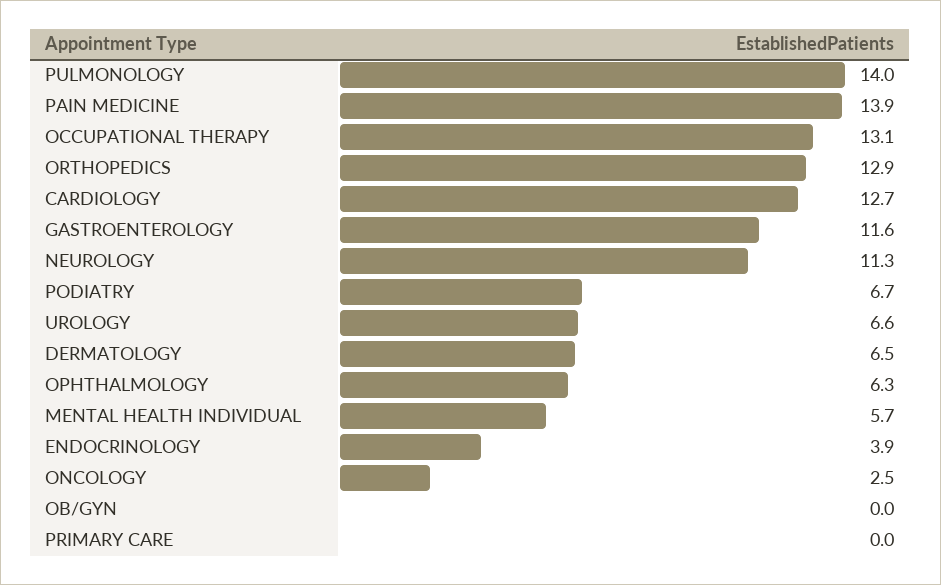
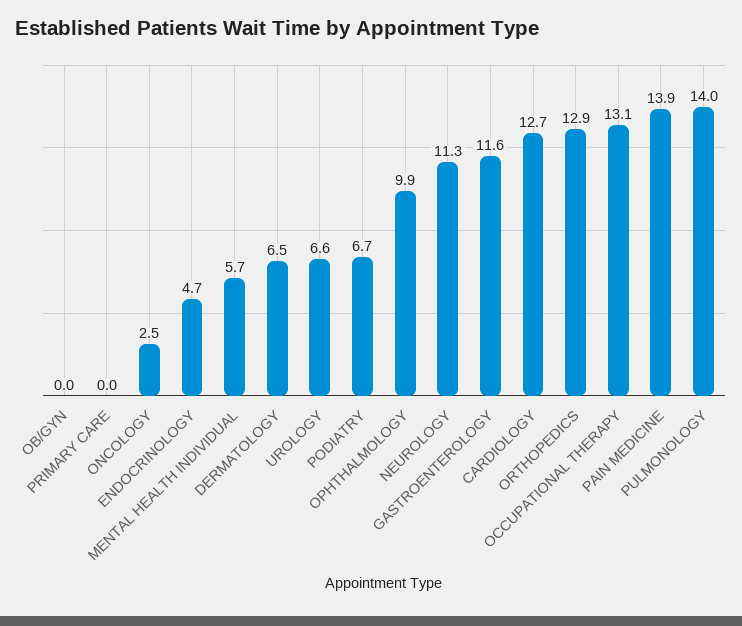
OPHTHALMOLOGY: 6.3 -> 9.9
ENDOCRINOLOGY: 3.9 -> 4.7

